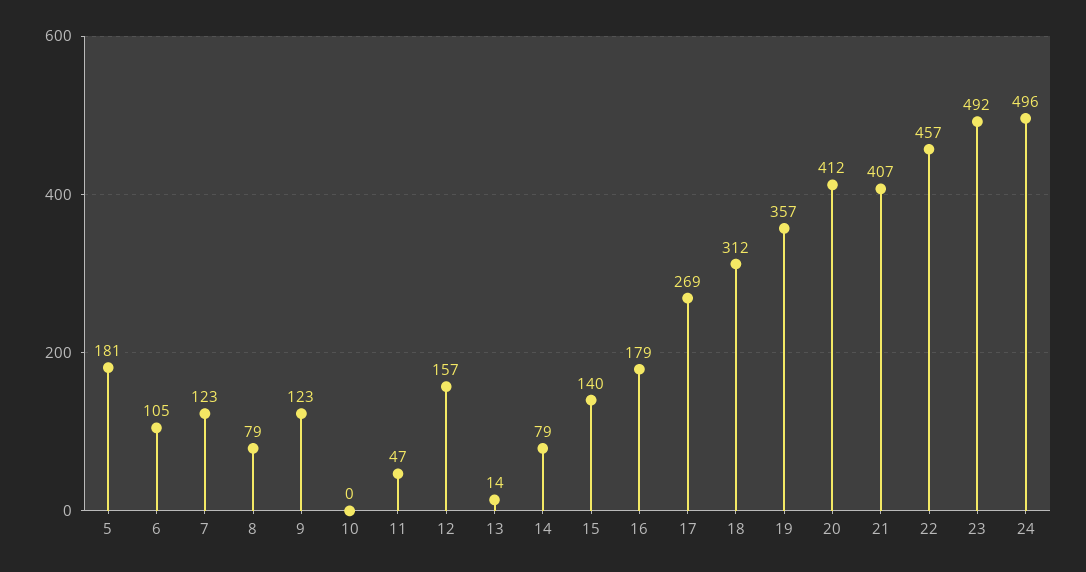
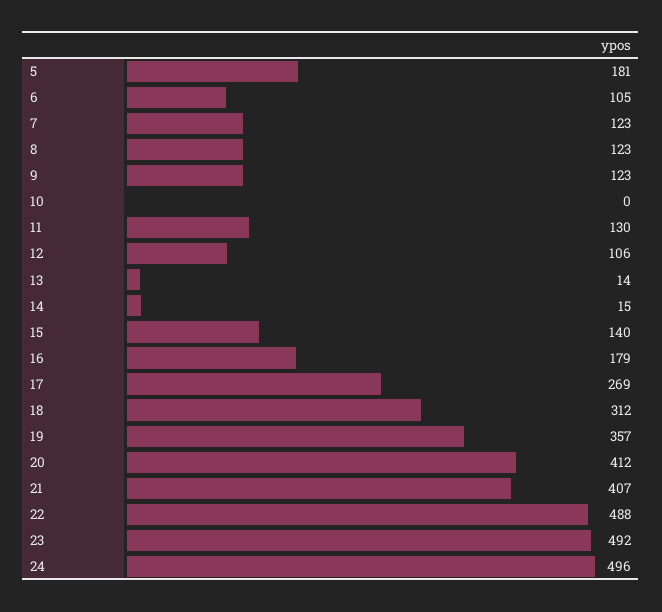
8: 79 -> 123
11: 47 -> 130
12: 157 -> 106
14: 79 -> 15
22: 457 -> 488

